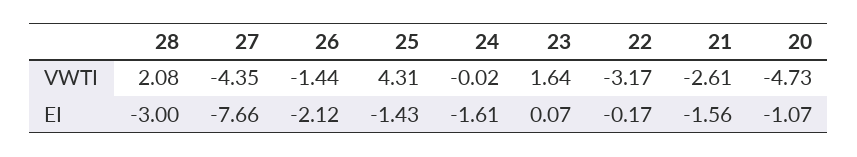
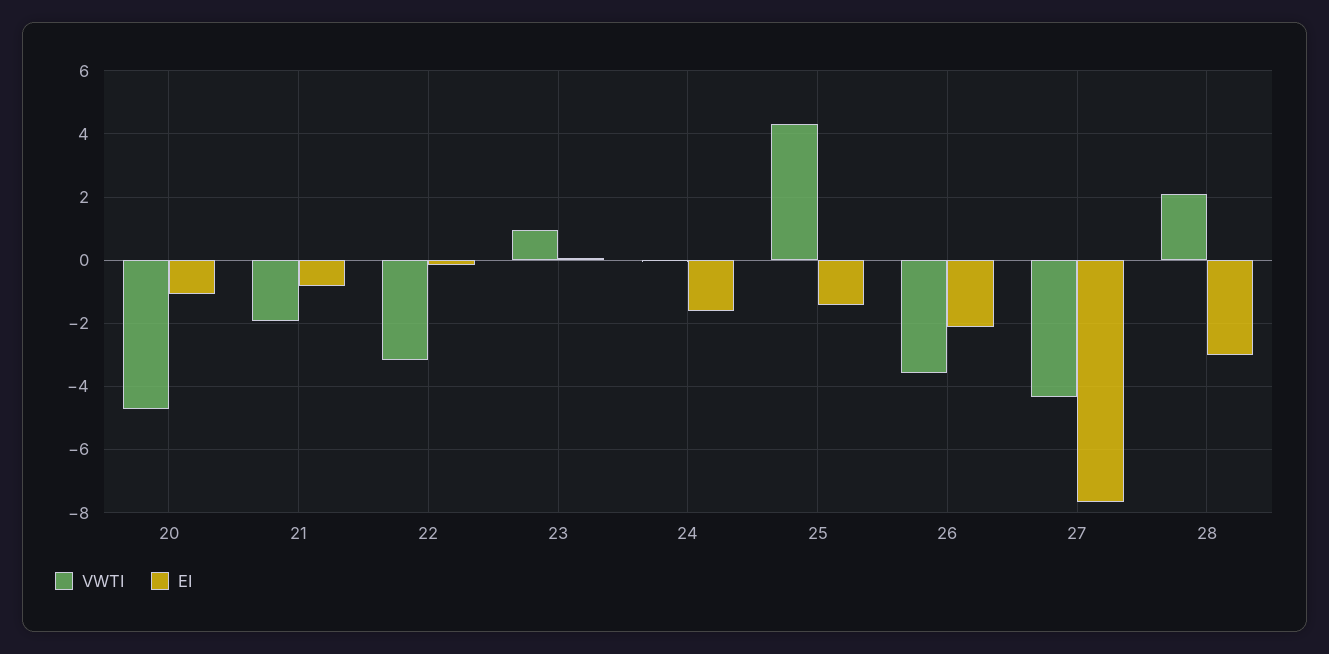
VWTI, 26: -1.44 -> -3.6
VWTI, 23: 1.64 -> 1
VWTI, 21: -2.61 -> -2
EI, 21: -1.56 -> -0.8

